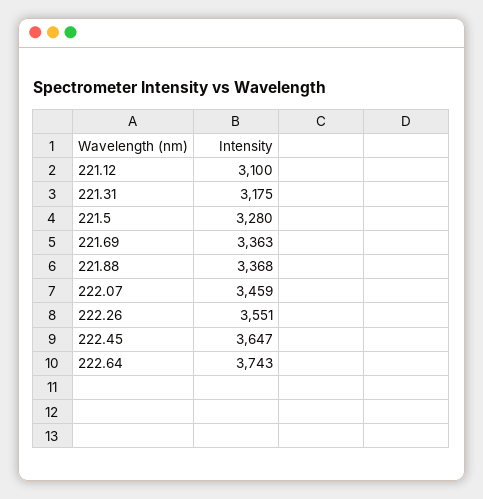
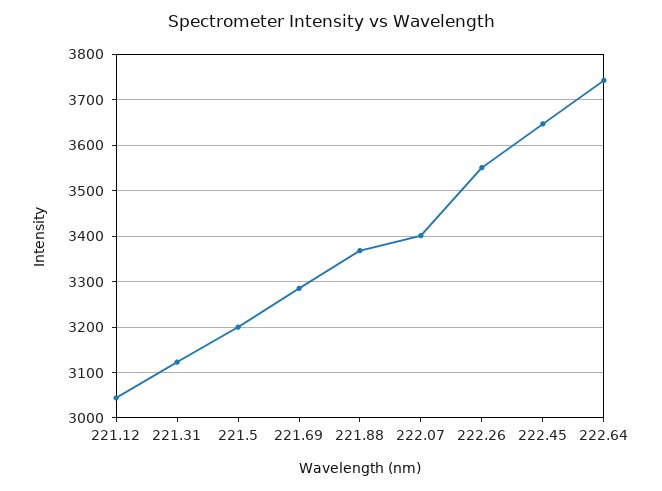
221.12: 3100 -> 3040
221.31: 3175 -> 3120
221.5: 3280 -> 3200
221.69: 3363 -> 3280
222.07: 3459 -> 3400

